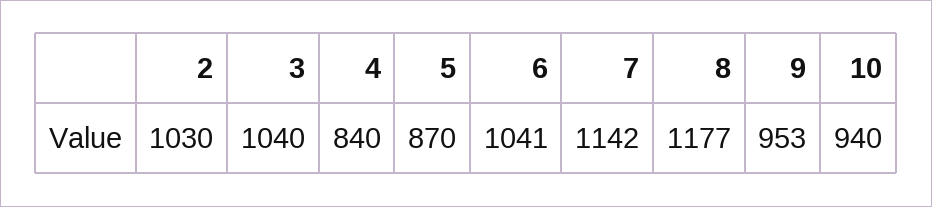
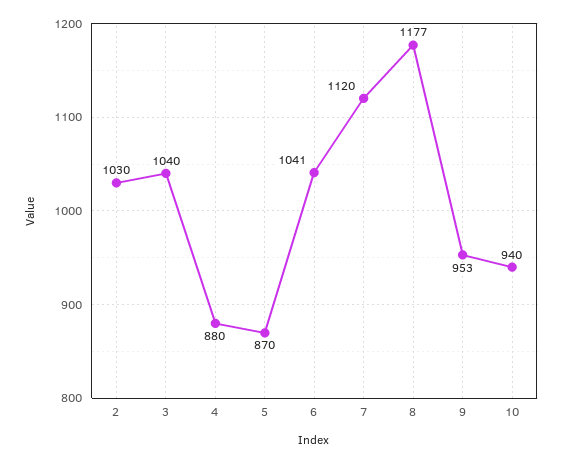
4: 840 -> 880
7: 1142 -> 1120

